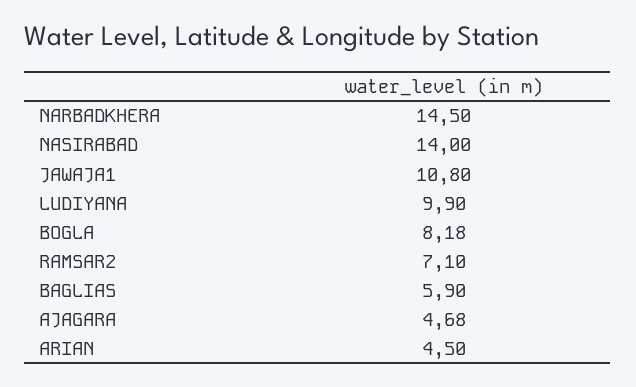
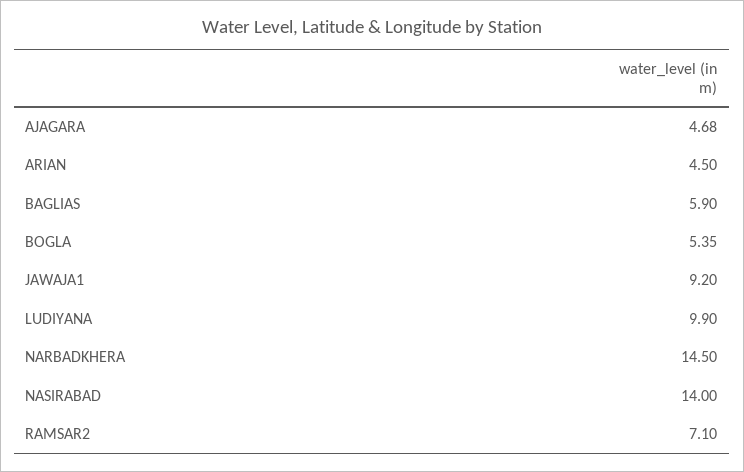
JAWAJA1: 10.8 -> 9.2
BOGLA: 8.18 -> 5.35

